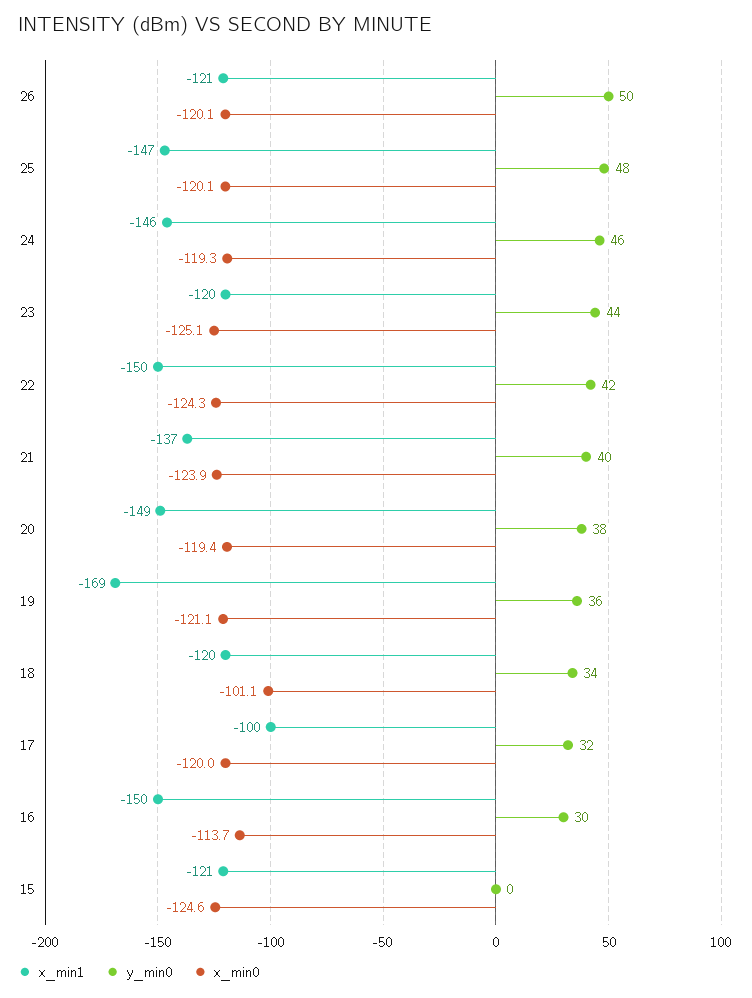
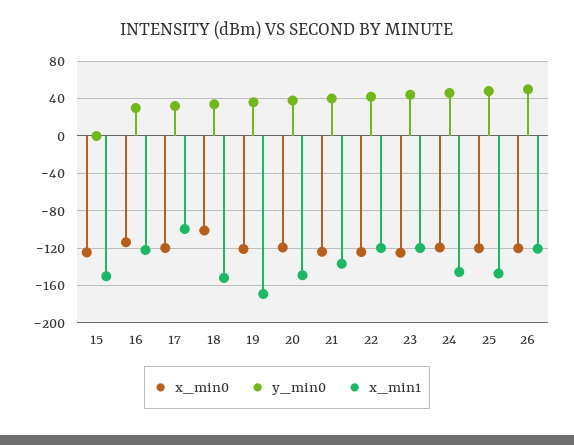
x_min1, 22: -150 -> -120
x_min1, 18: -120 -> -150
x_min1, 16: -150 -> -120
x_min1, 15: -121 -> -150

